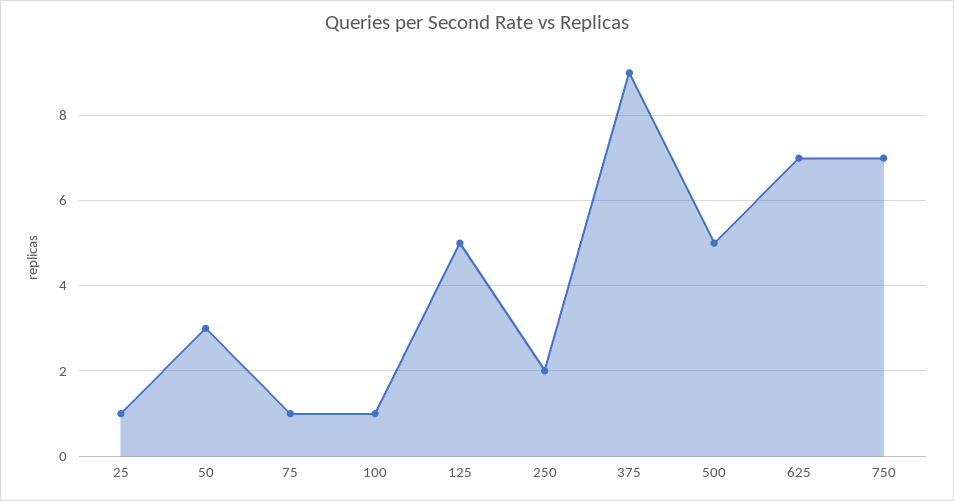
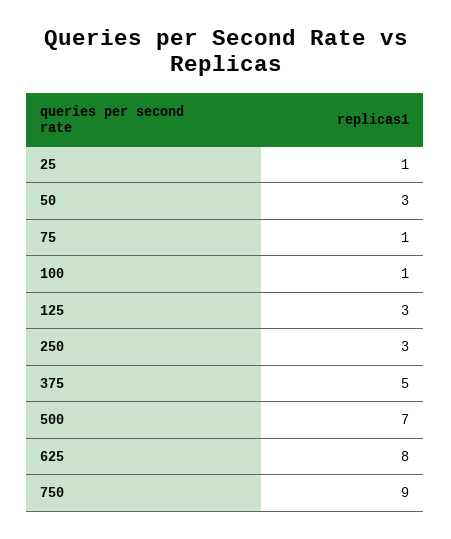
125: 5 -> 3
250: 2 -> 3
375: 9 -> 5
500: 5 -> 7
625: 7 -> 8
750: 7 -> 9

